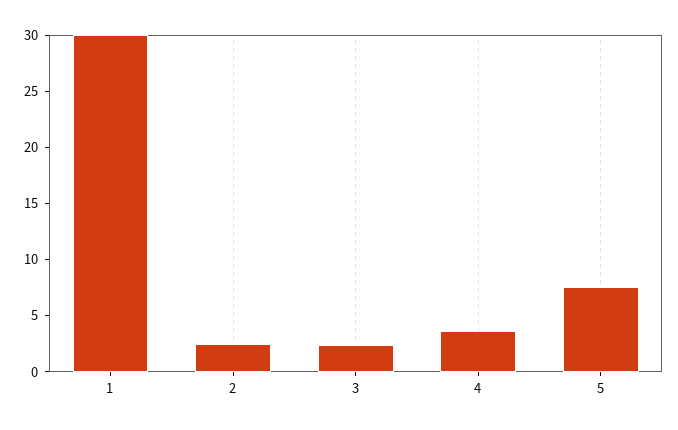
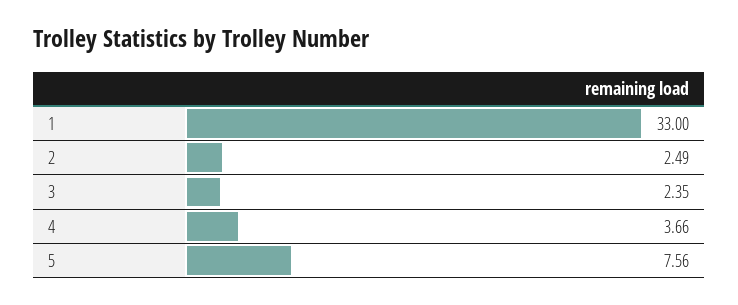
1: 30 -> 33

